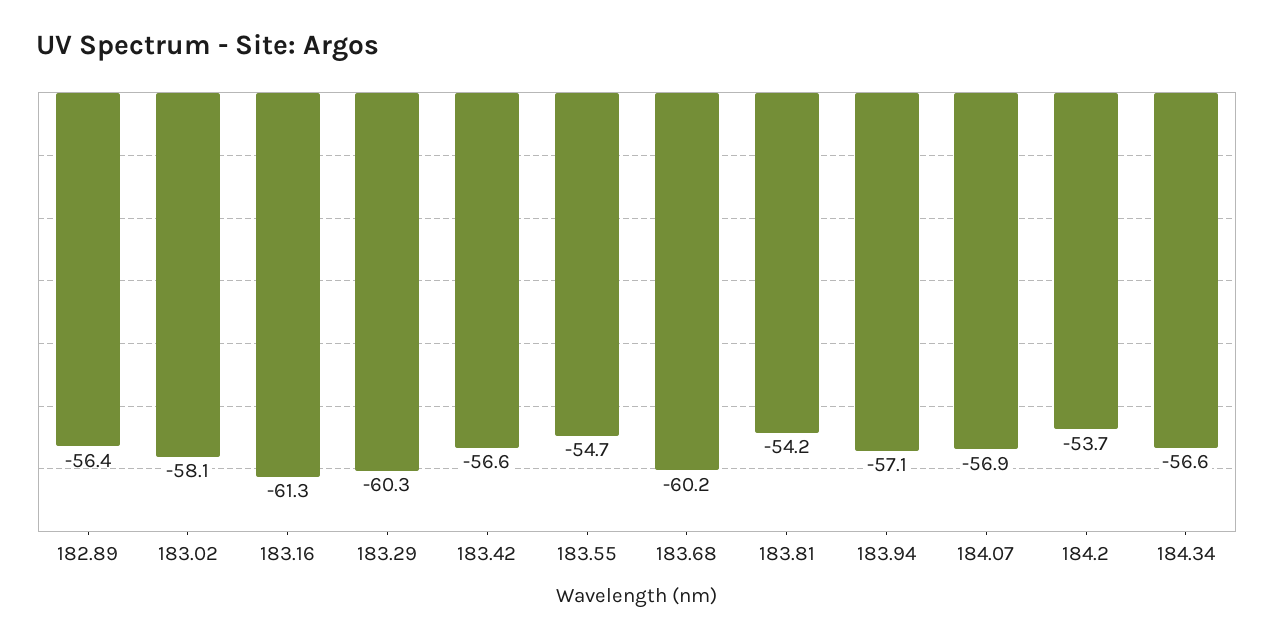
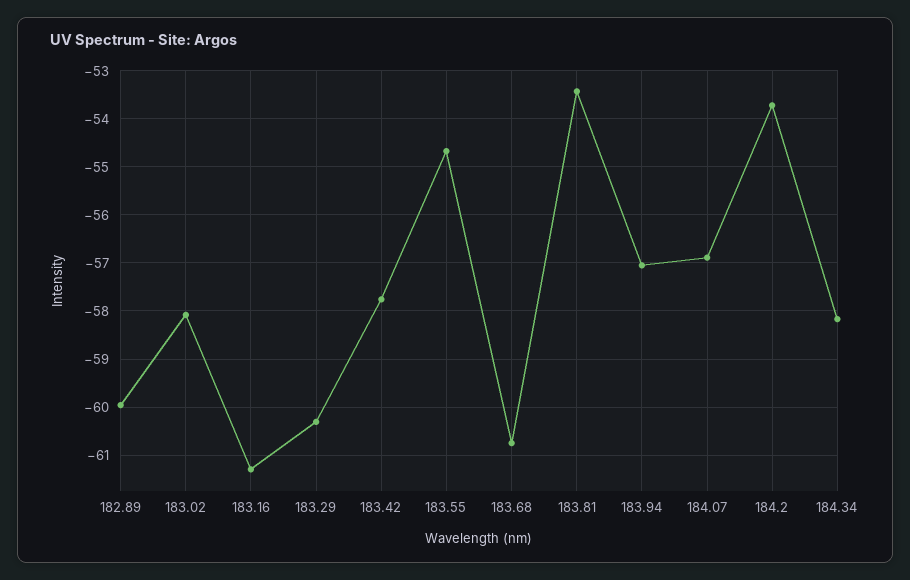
182.89: -56.4 -> -60
183.42: -56.6 -> -57.8
183.68: -60.2 -> -60.8
183.81: -54.2 -> -53.4
184.34: -56.6 -> -58.2

